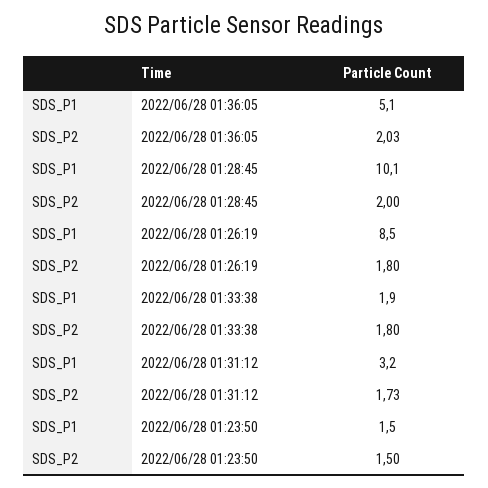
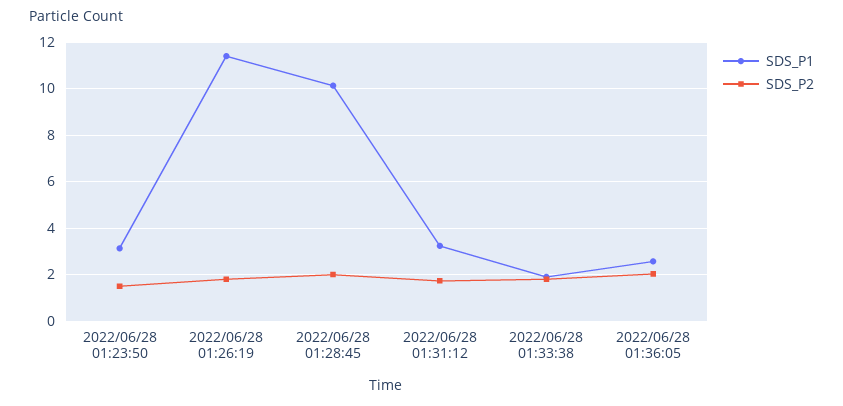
SDS_P1, 2022/06/28 01:36:05: 5.1 -> 2.5
SDS_P1, 2022/06/28 01:26:19: 8.5 -> 11.5
SDS_P1, 2022/06/28 01:23:50: 1.5 -> 3

